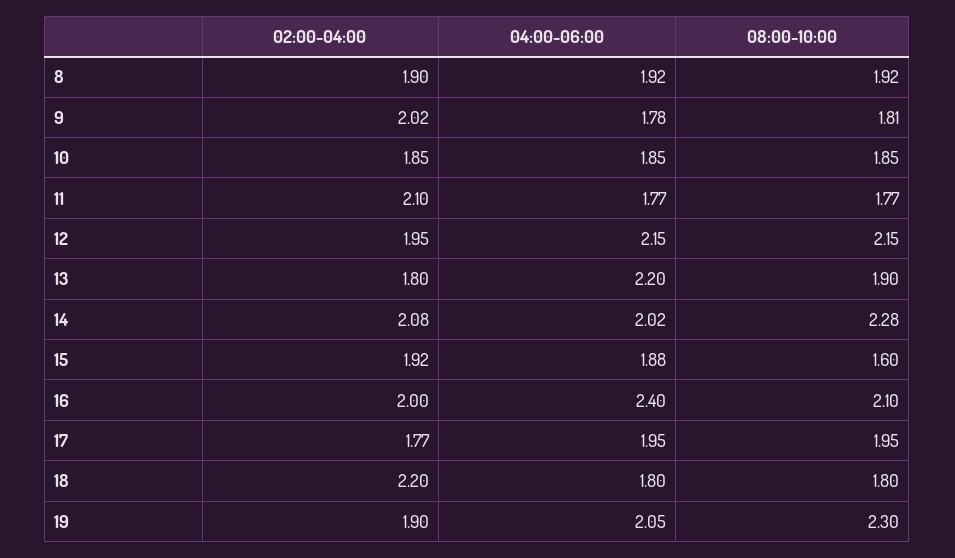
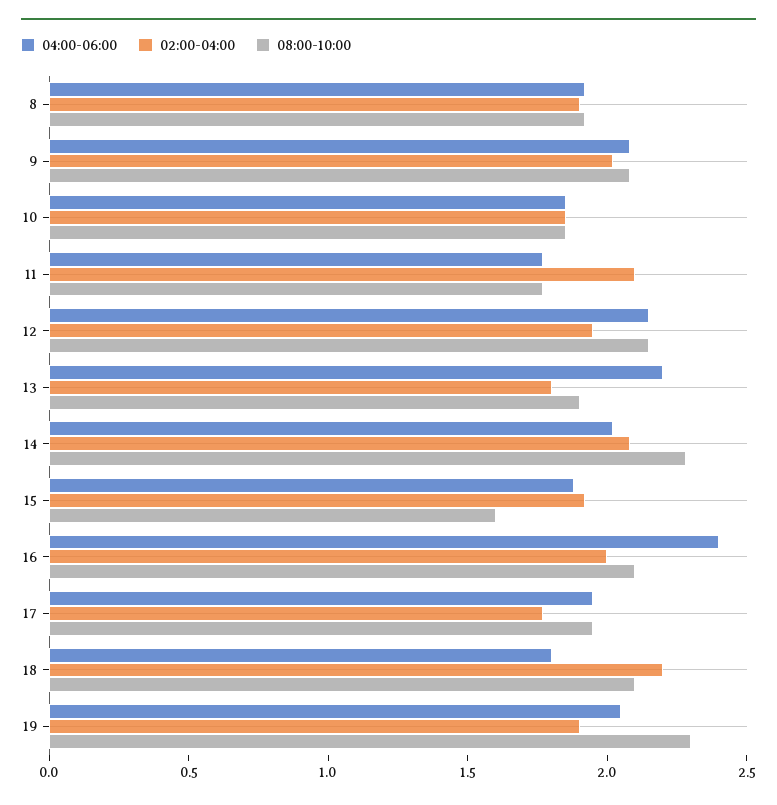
04:00-06:00, 9: 1.78 -> 2.1
08:00-10:00, 9: 1.81 -> 2.1
08:00-10:00, 18: 1.8 -> 2.1

